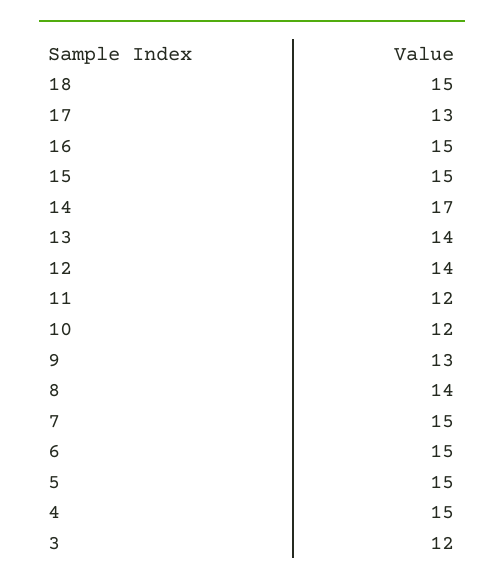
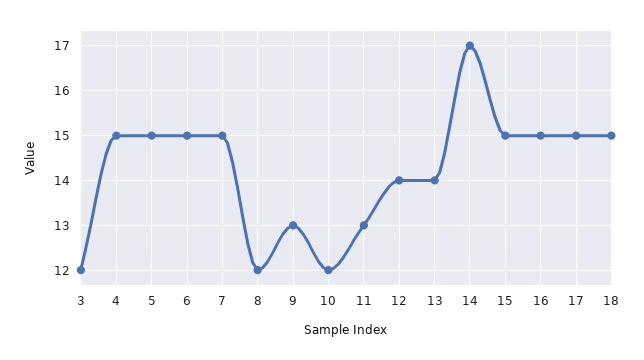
17: 13 -> 15
11: 12 -> 13
8: 14 -> 12

